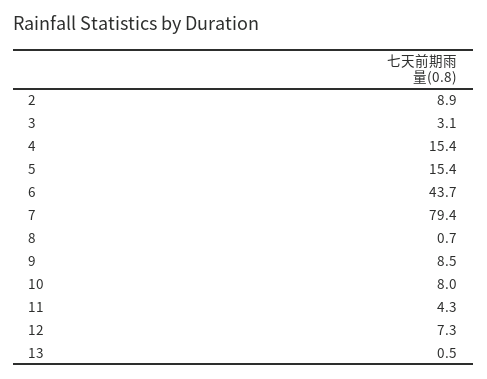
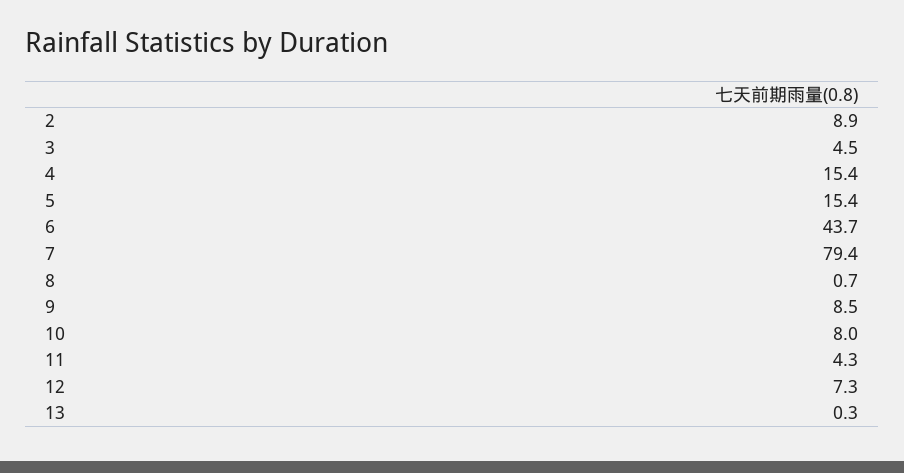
3: 3.1 -> 4.5
13: 0.5 -> 0.3

